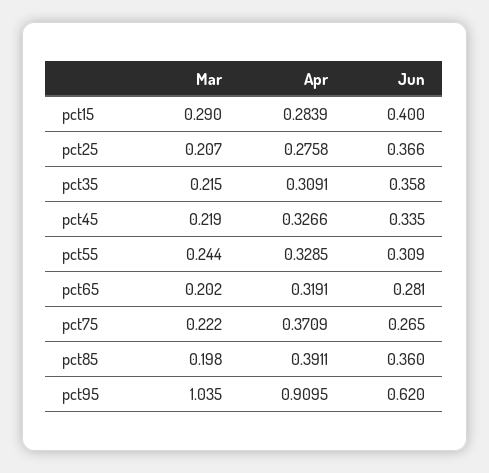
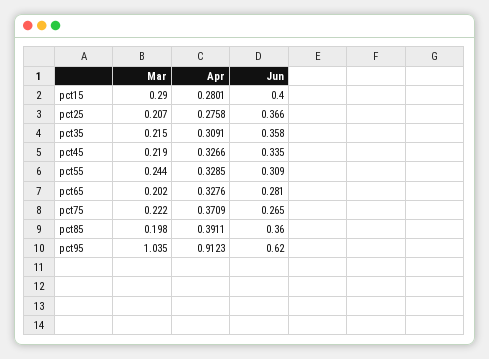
Apr, pct15: 0.2839 -> 0.2801
Apr, pct65: 0.3191 -> 0.3276
Apr, pct95: 0.9095 -> 0.9123

